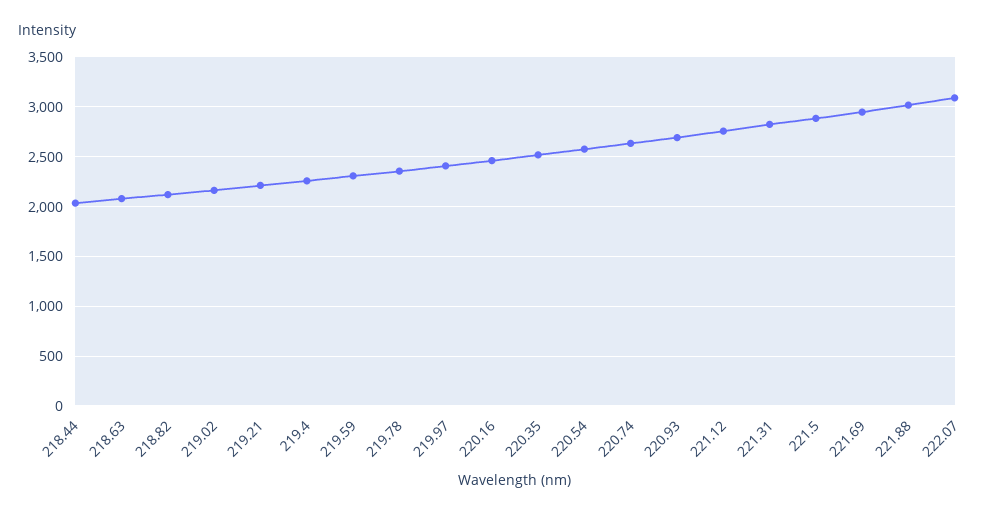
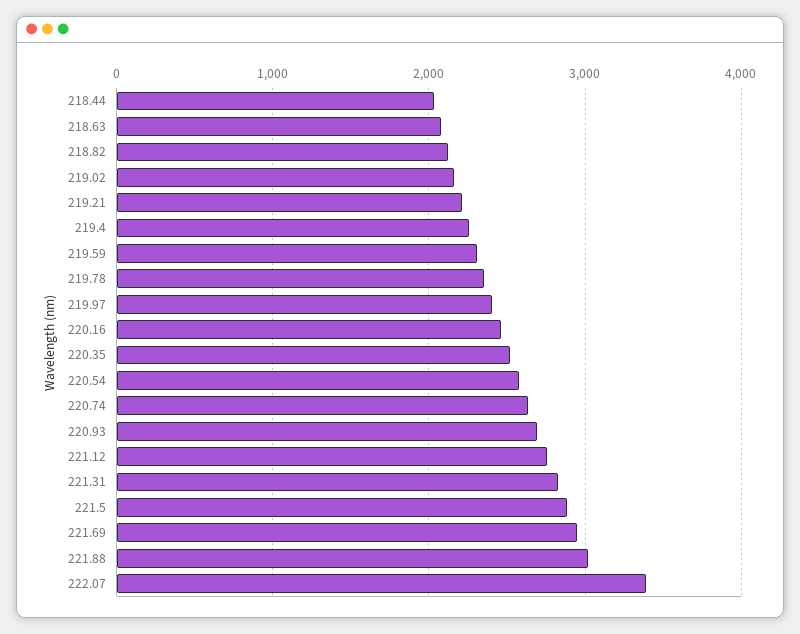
222.07: 3100 -> 3400

